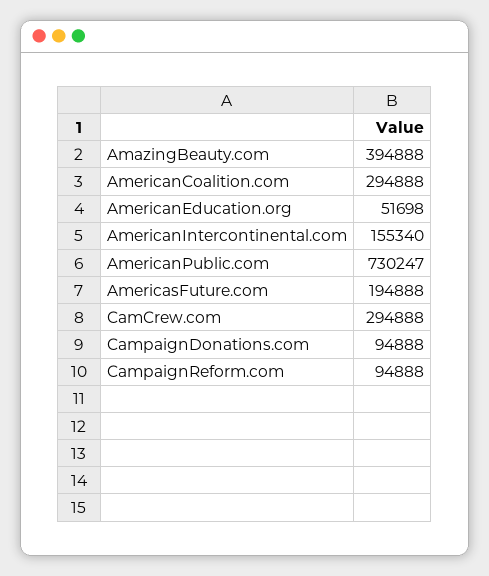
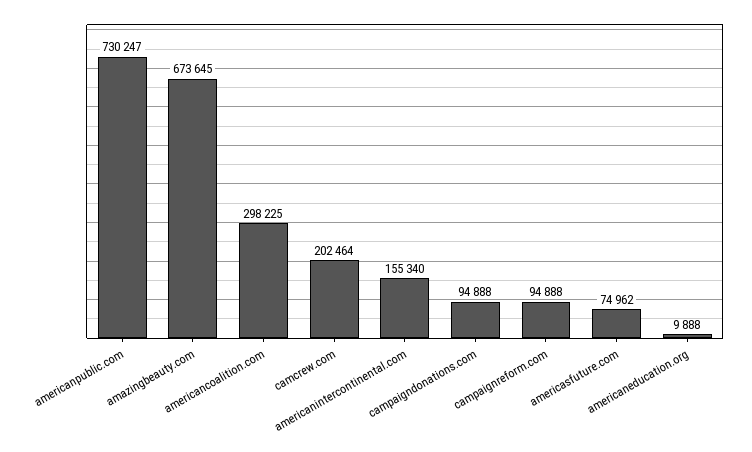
AmazingBeauty.com: 394888 -> 673645
AmericanCoalition.com: 294888 -> 298225
AmericanEducation.org: 51698 -> 9888
AmericasFuture.com: 194888 -> 74962
CamCrew.com: 294888 -> 202464

